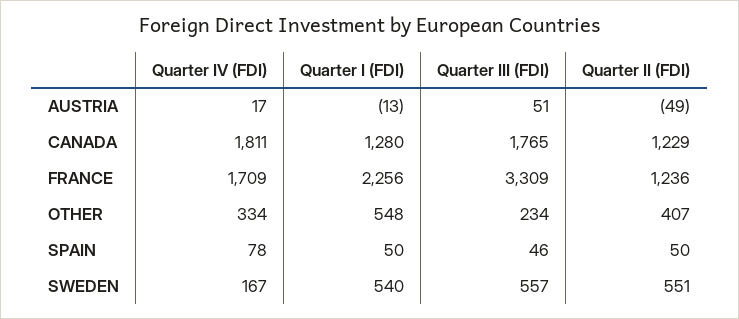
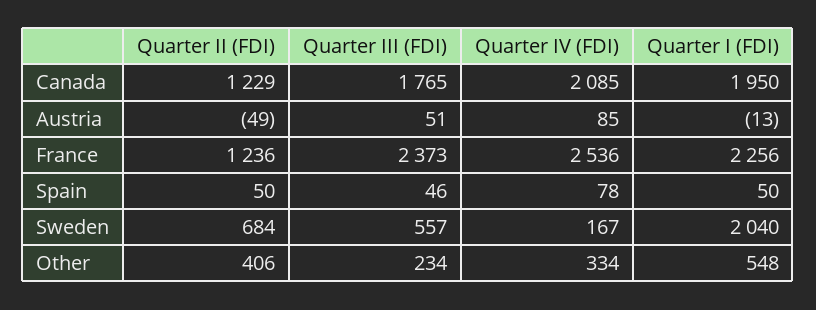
Quarter IV (FDI), AUSTRIA: 17 -> 85
Quarter IV (FDI), CANADA: 1811 -> 2085
Quarter I (FDI), CANADA: 1280 -> 1950
Quarter IV (FDI), FRANCE: 1709 -> 2536
Quarter III (FDI), FRANCE: 3309 -> 2373
Quarter II (FDI), OTHER: 407 -> 406
Quarter I (FDI), SWEDEN: 540 -> 2040
Quarter II (FDI), SWEDEN: 551 -> 684

